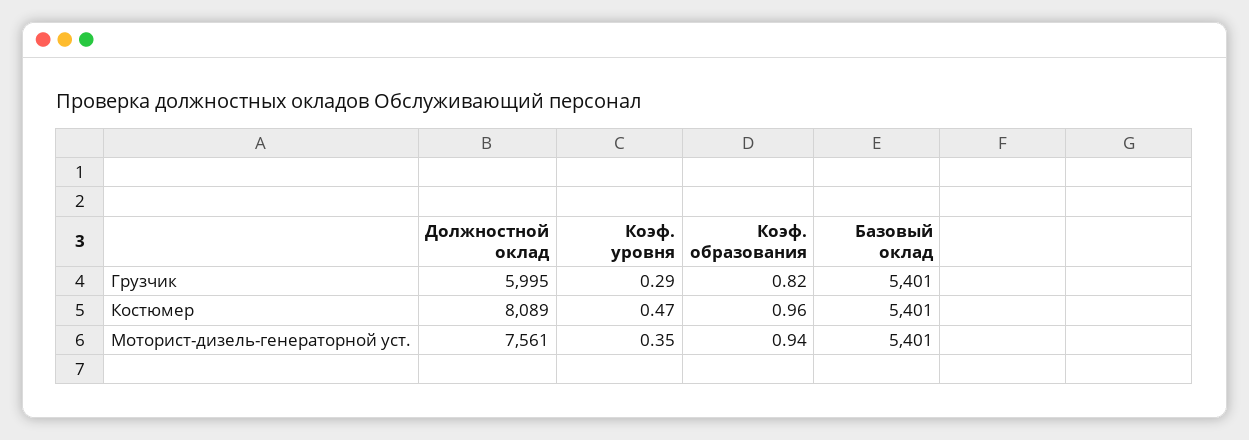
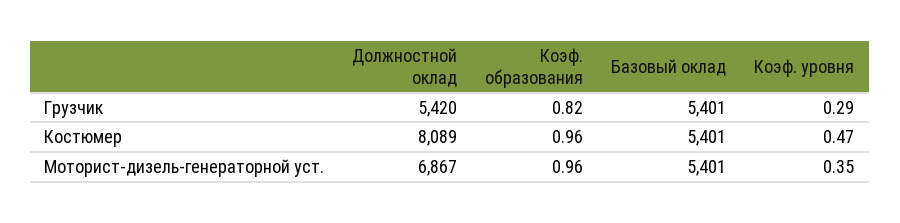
Должностной оклад, Грузчик: 5995 -> 5420
Должностной оклад, Моторист-дизель-генераторной уст.: 7561 -> 6867
Коэф. образования, Моторист-дизель-генераторной уст.: 0.94 -> 0.96

